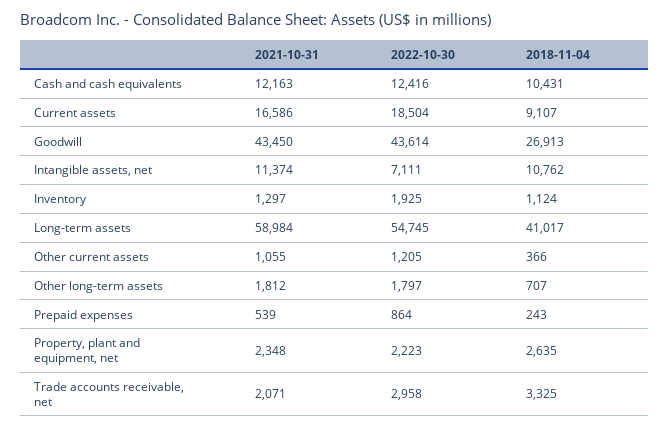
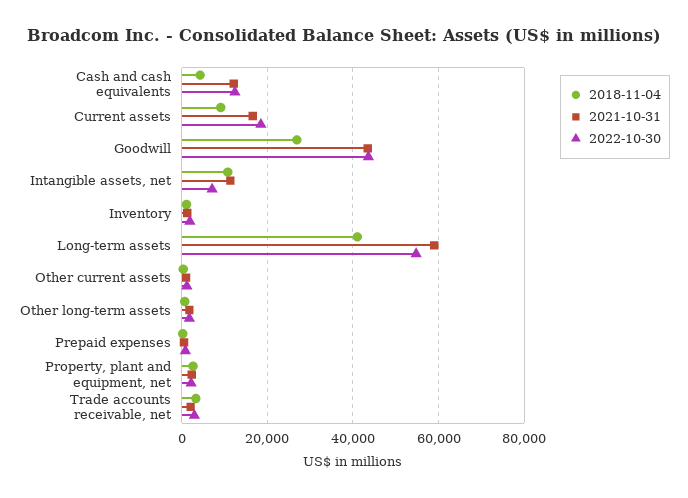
2018-11-04, Cash and cash equivalents: 10431 -> 4000

